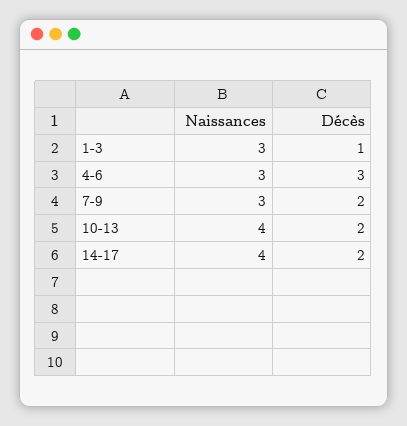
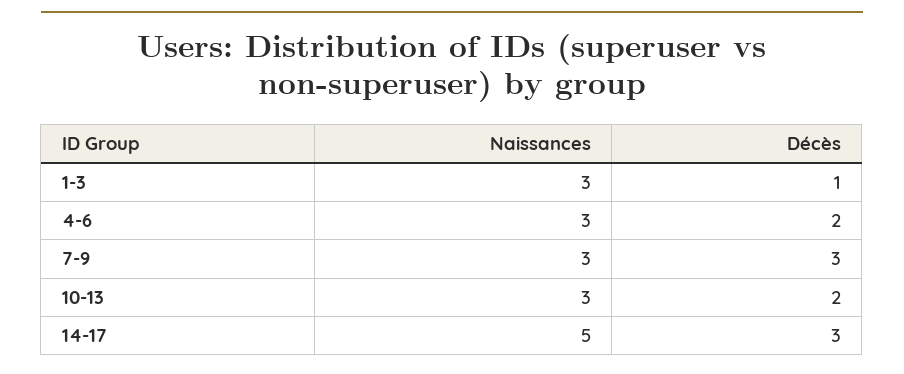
Décès, 4-6: 3 -> 2
Décès, 7-9: 2 -> 3
Naissances, 10-13: 4 -> 3
Naissances, 14-17: 4 -> 5
Décès, 14-17: 2 -> 3

